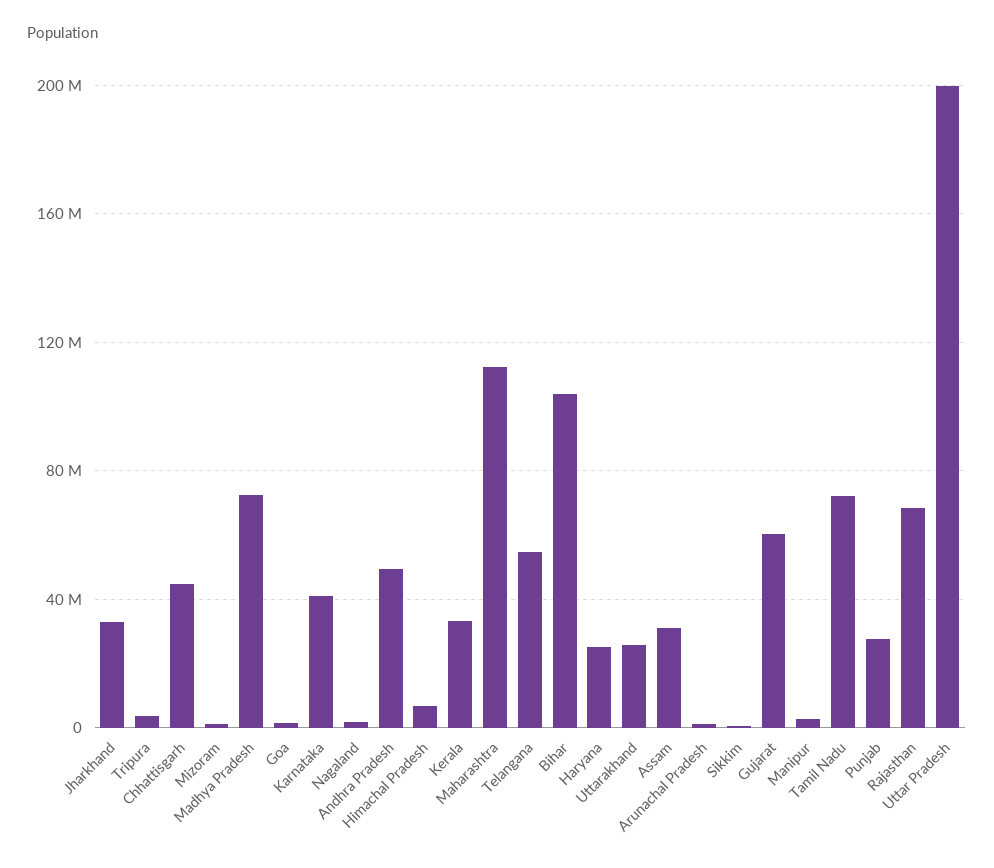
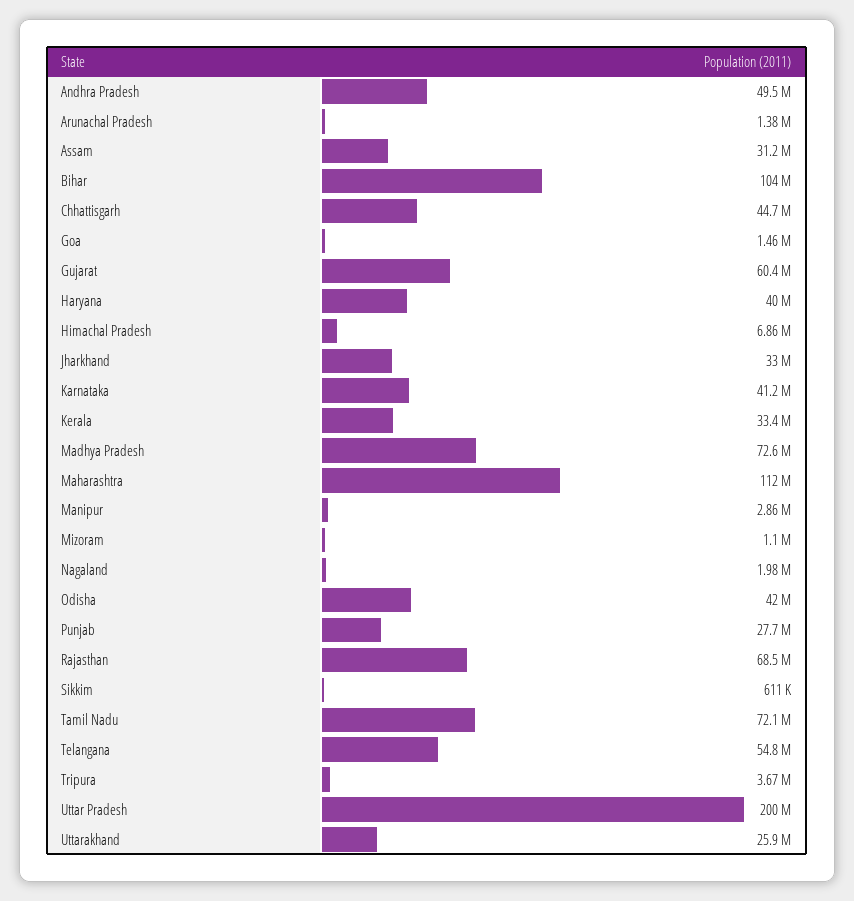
Haryana: 25000000 -> 40000000
Odisha: none -> 42000000

